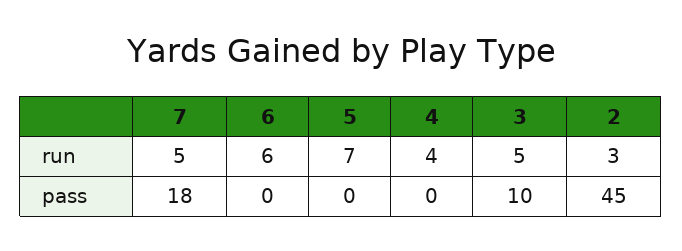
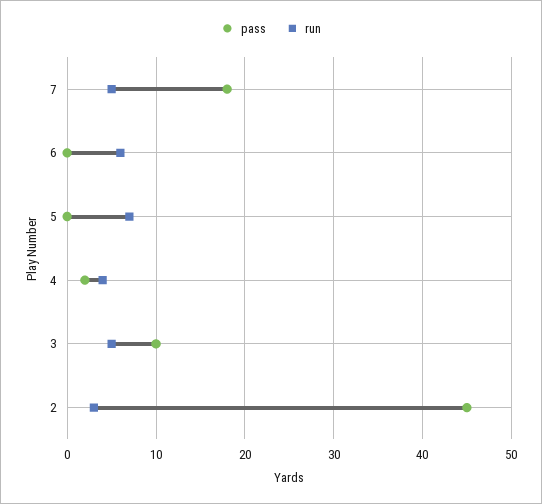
pass, 4: 0 -> 2

